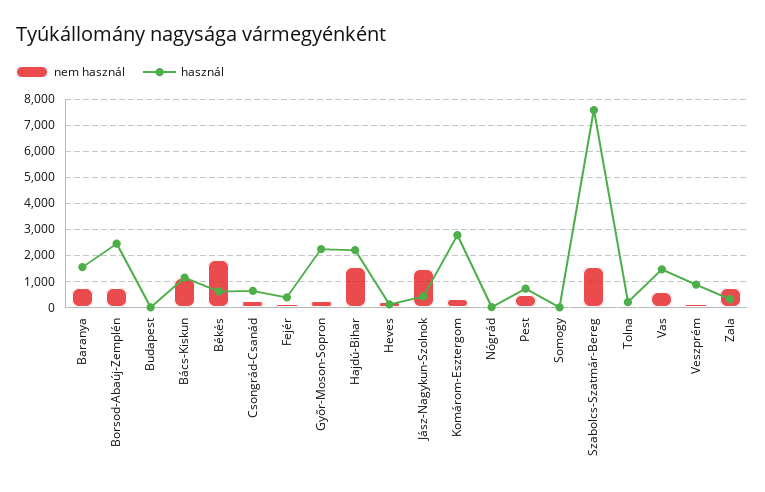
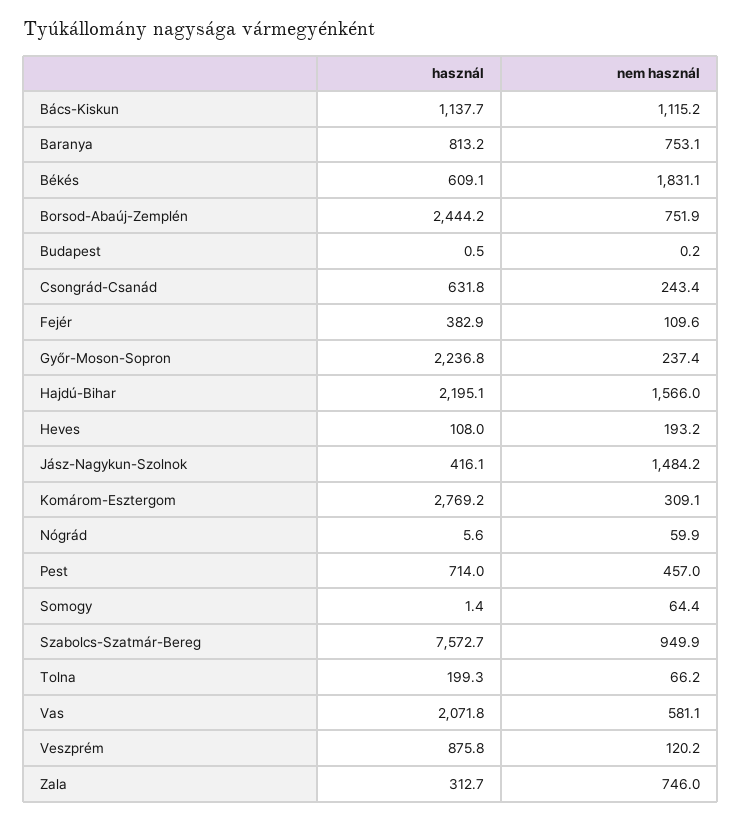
használ, Baranya: 1500 -> 813.2
nem használ, Szabolcs-Szatmár-Bereg: 1500 -> 949.9
használ, Vas: 1500 -> 2071.8

